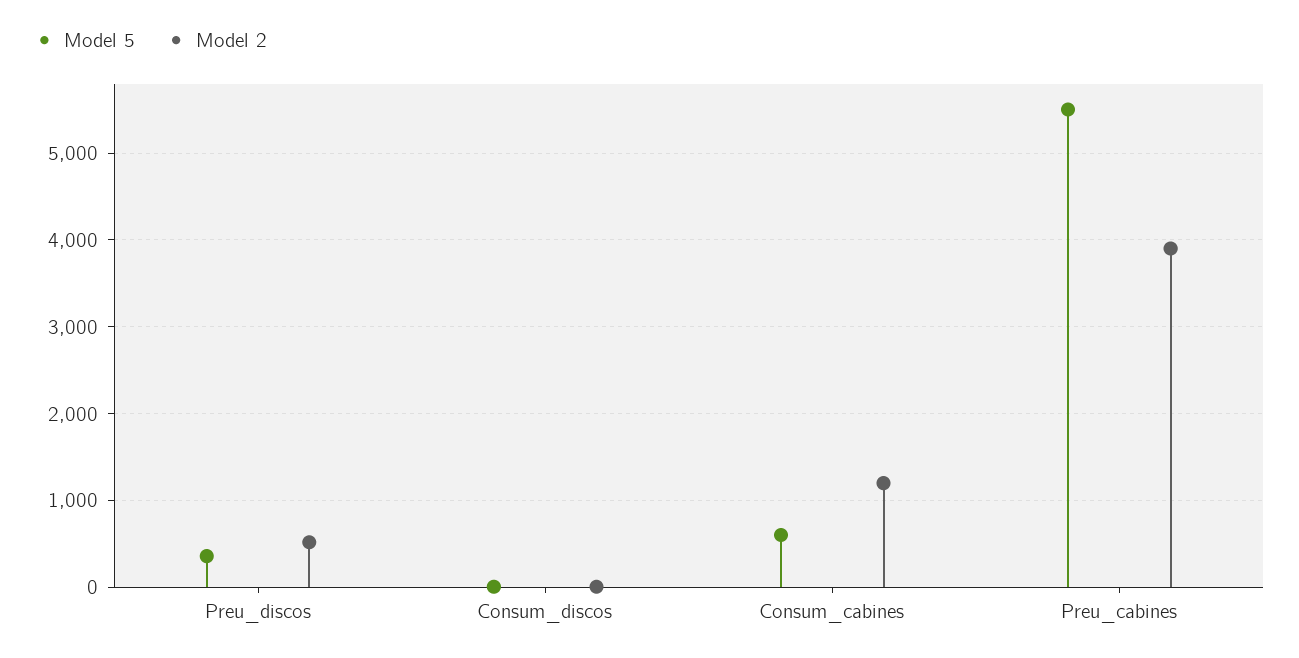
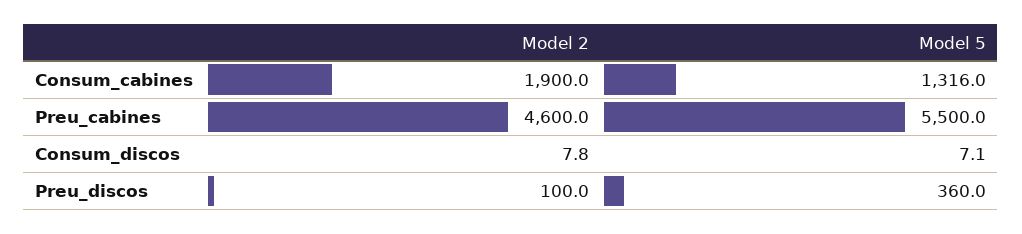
Model 2, Preu_discos: 500 -> 100
Model 5, Consum_cabines: 600 -> 1316
Model 2, Consum_cabines: 1200 -> 1900
Model 2, Preu_cabines: 3900 -> 4600

